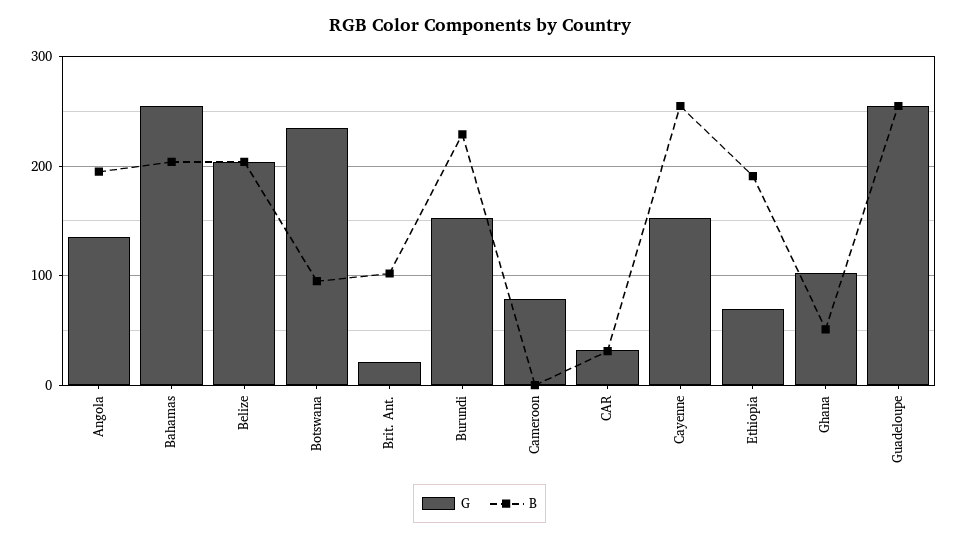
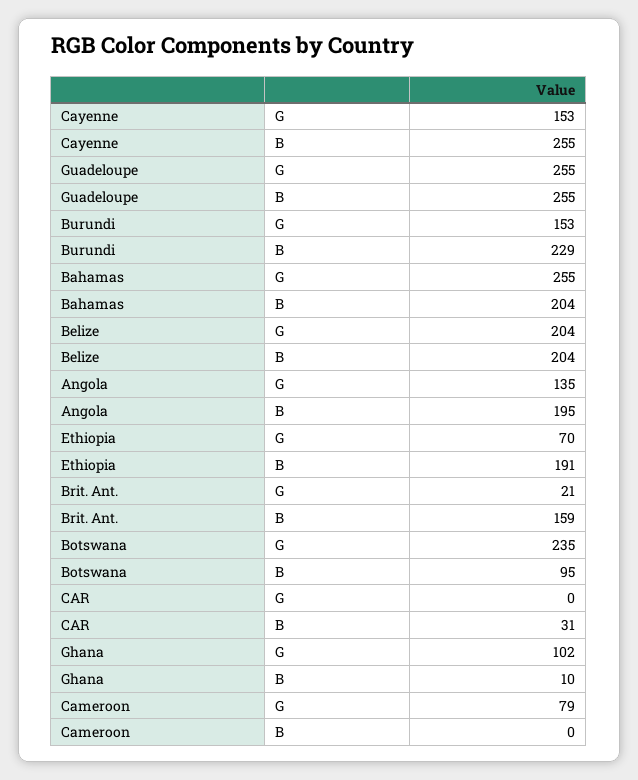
B, Brit. Ant.: 100 -> 159
G, CAR: 30 -> 0
B, Ghana: 50 -> 10

